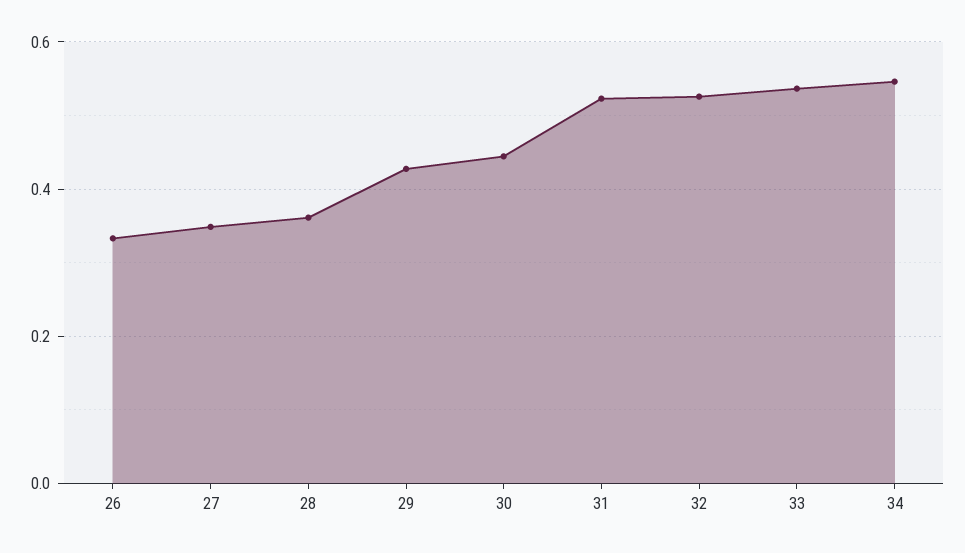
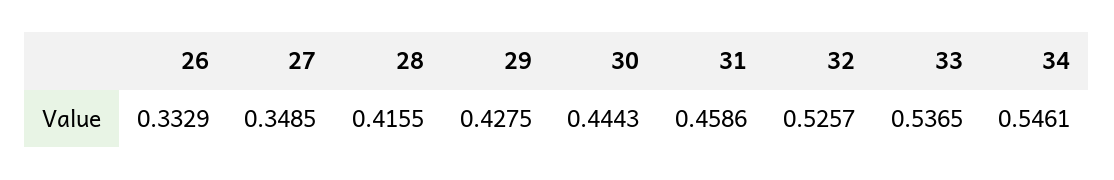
28: 0.36 -> 0.4155
31: 0.52 -> 0.4586

